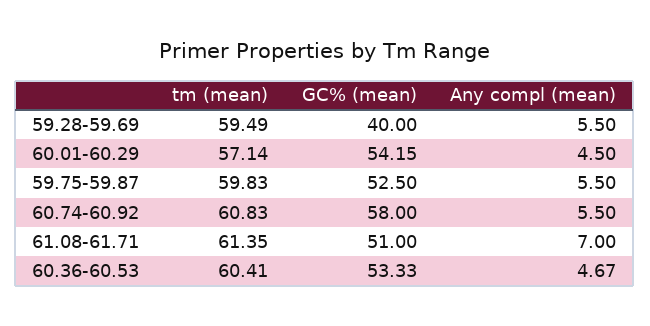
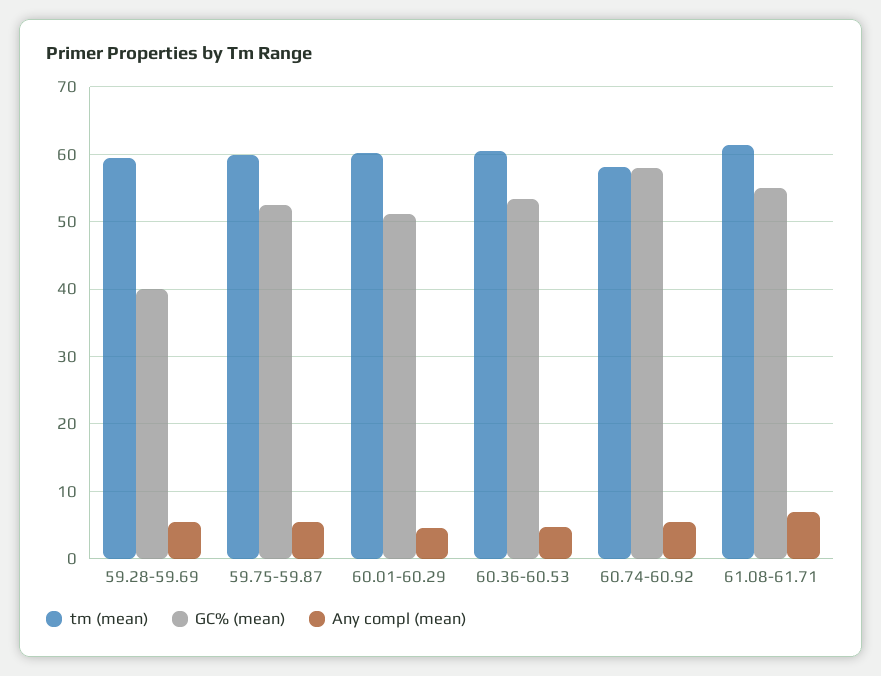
tm (mean), 60.01-60.29: 57.14 -> 60
GC% (mean), 60.01-60.29: 54.15 -> 51
tm (mean), 60.74-60.92: 60.83 -> 58
GC% (mean), 61.08-61.71: 51 -> 55

